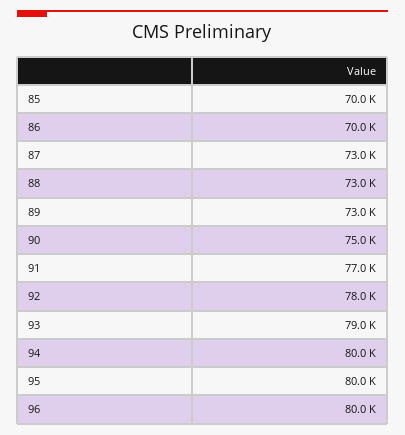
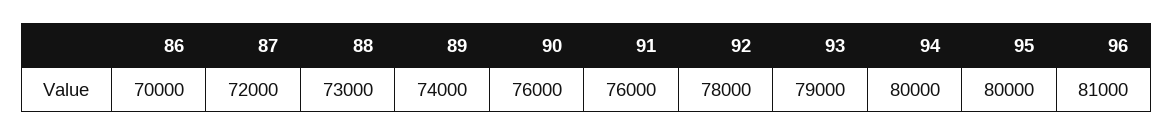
85: 70000 -> none
87: 73000 -> 72000
89: 73000 -> 74000
90: 75000 -> 76000
91: 77000 -> 76000
96: 80000 -> 81000

